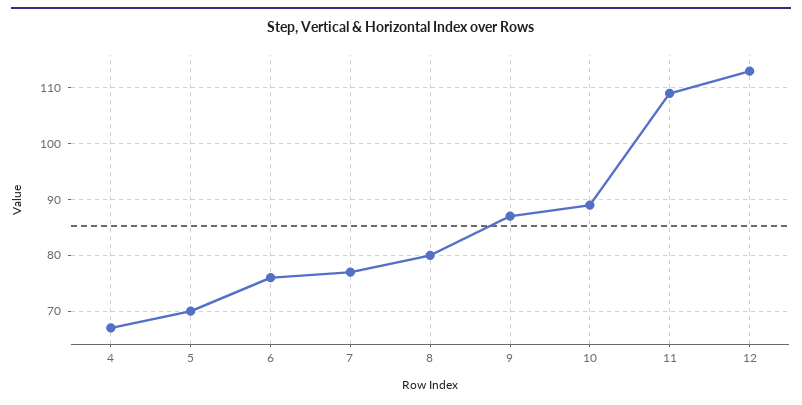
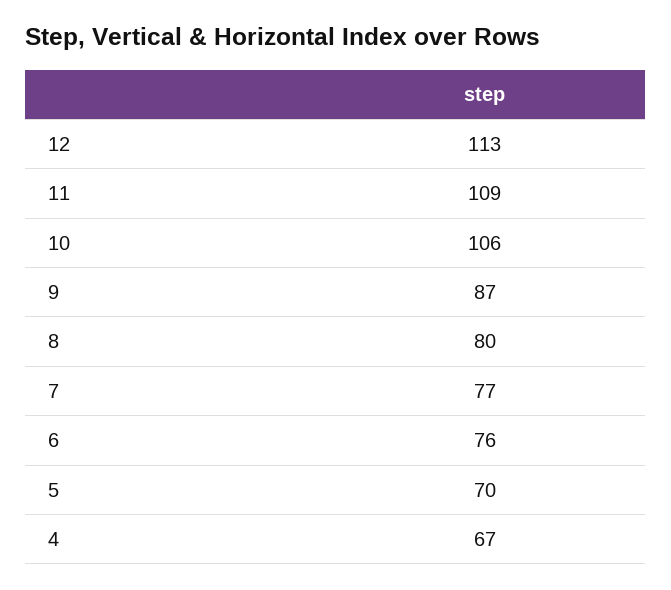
10: 90 -> 106

